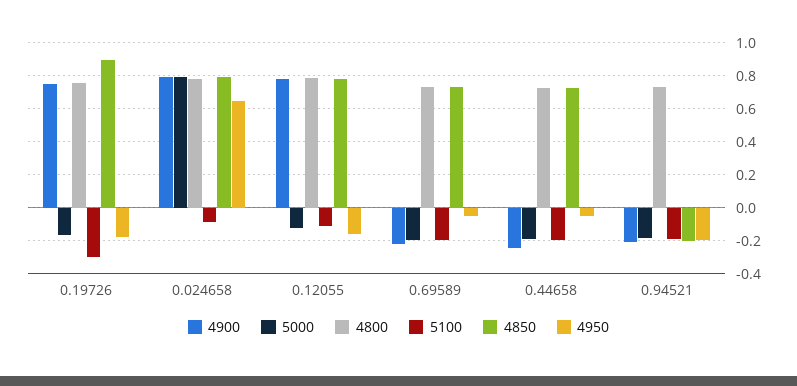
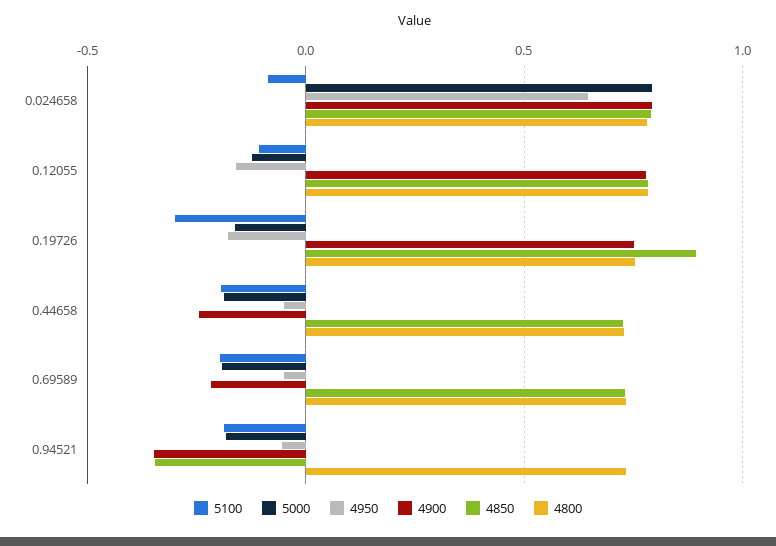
4900, 0.94521: -0.2 -> -0.35
4850, 0.94521: -0.2 -> -0.35
4950, 0.94521: -0.2 -> -0.05

